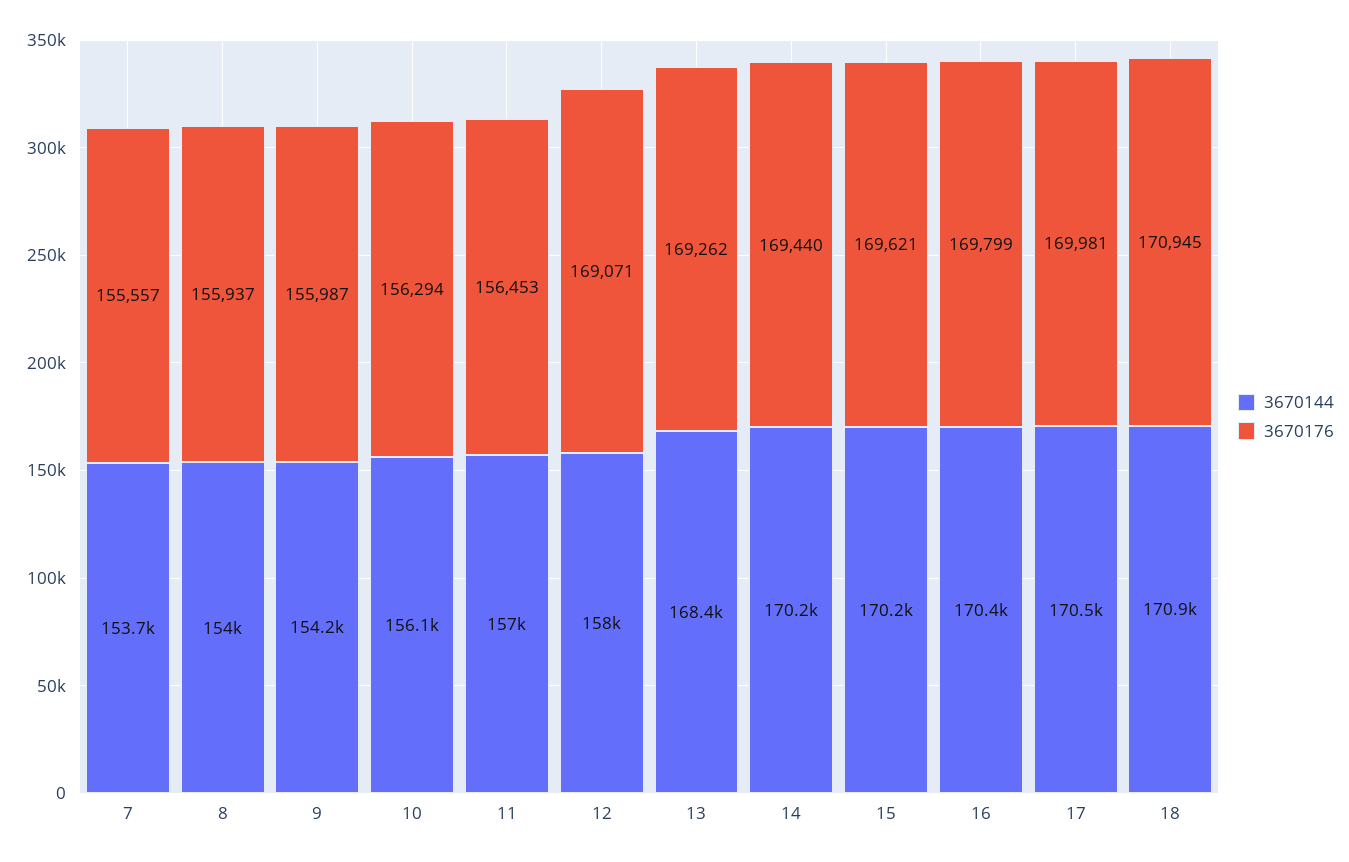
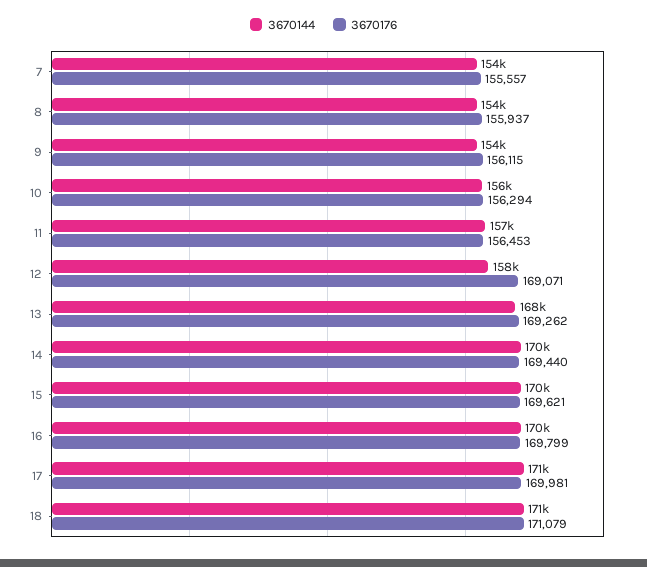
3670176, 9: 155987 -> 156115
3670176, 18: 170945 -> 171079

